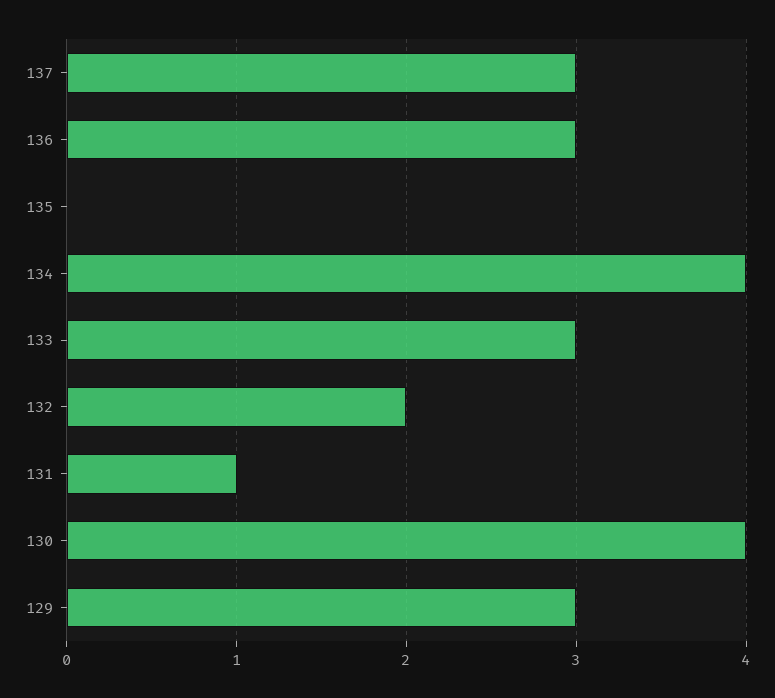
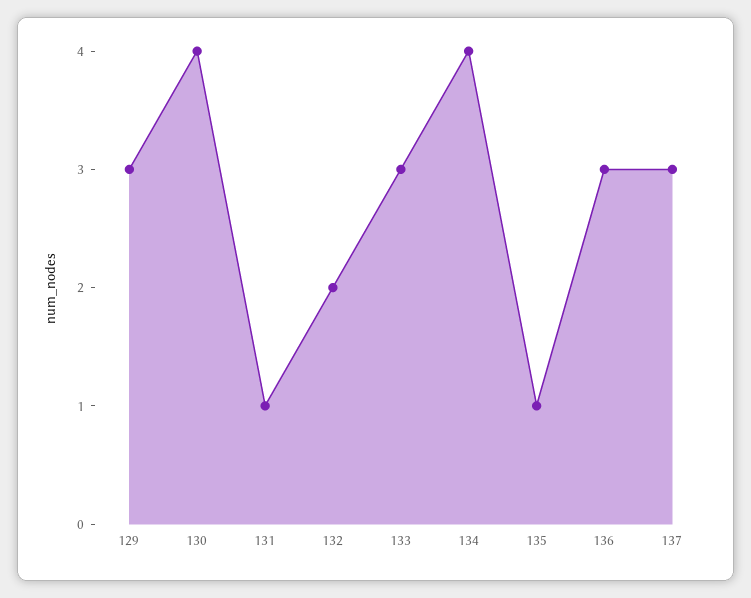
135: 0 -> 1

